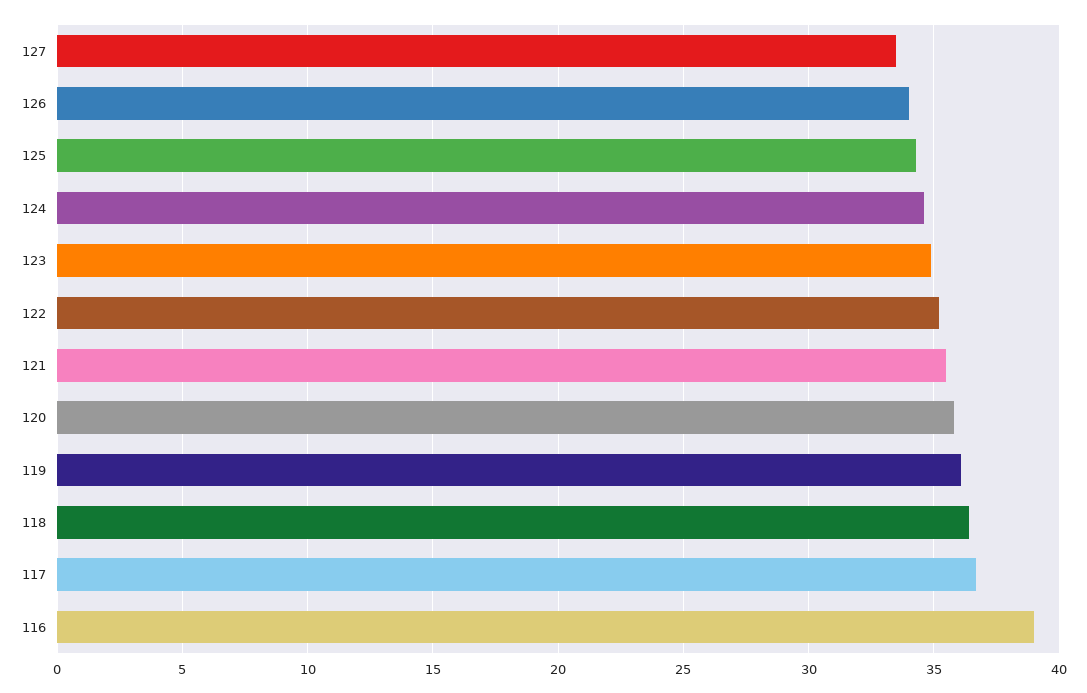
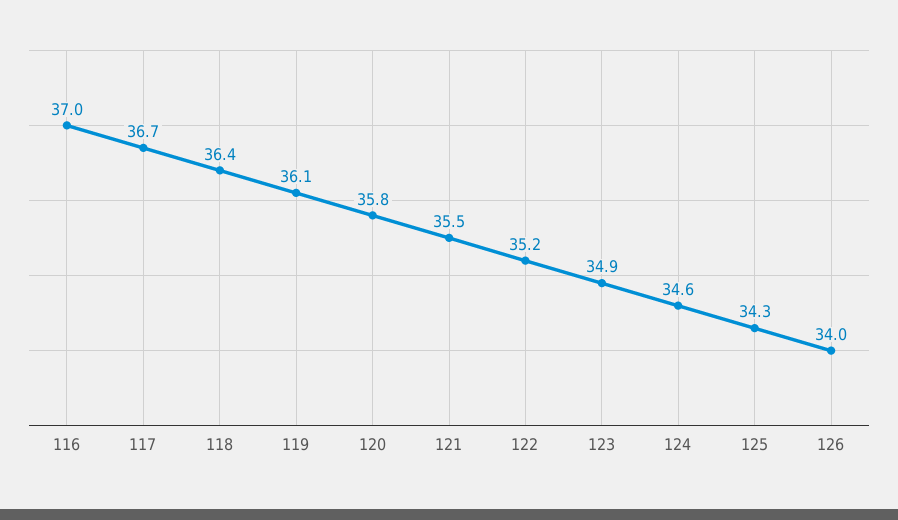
127: 33.5 -> none
116: 39 -> 37

